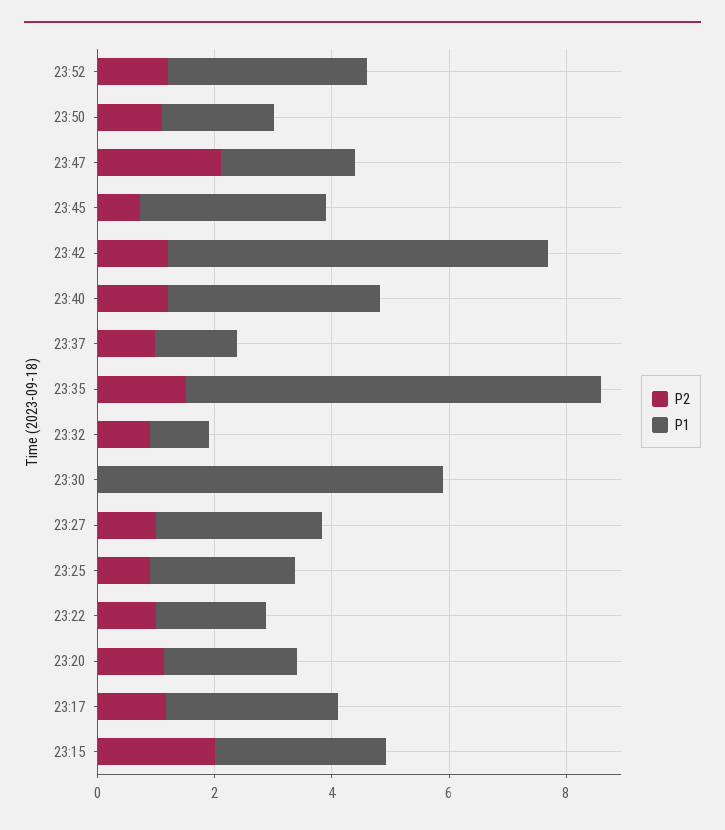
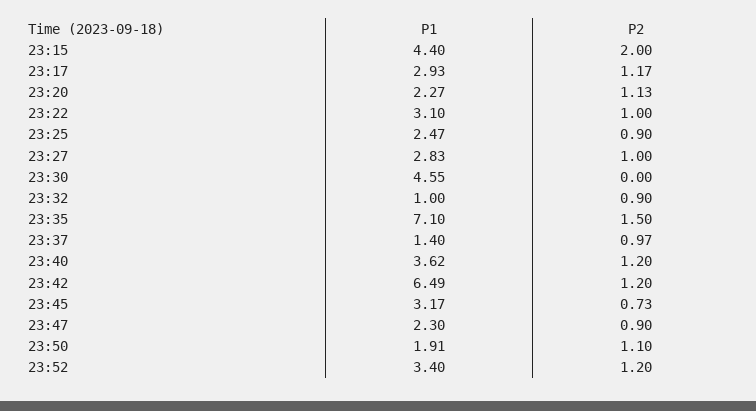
P2, 23:47: 2 -> 0.9
P1, 23:30: 6 -> 4.55
P1, 23:22: 2 -> 3.1
P1, 23:15: 3 -> 4.4

